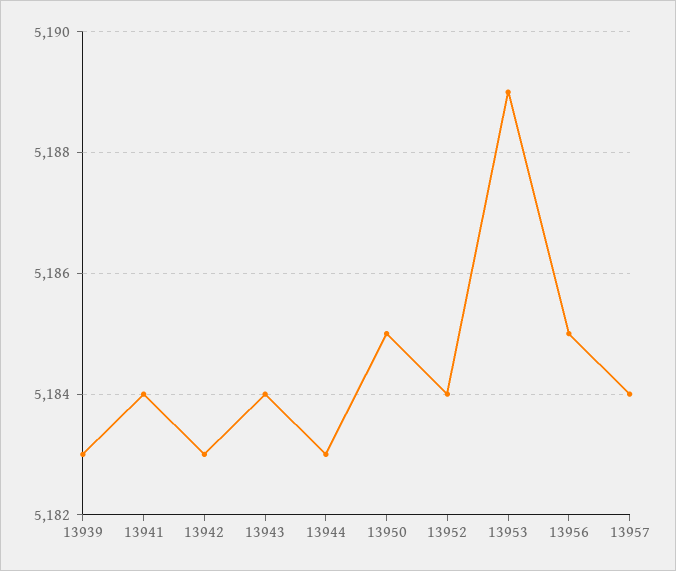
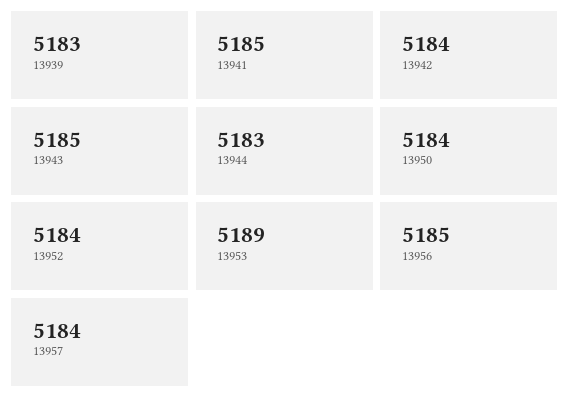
13941: 5184 -> 5185
13942: 5183 -> 5184
13943: 5184 -> 5185
13950: 5185 -> 5184

